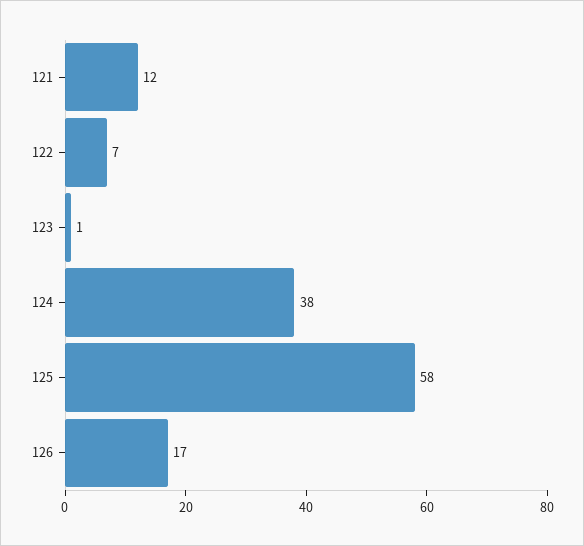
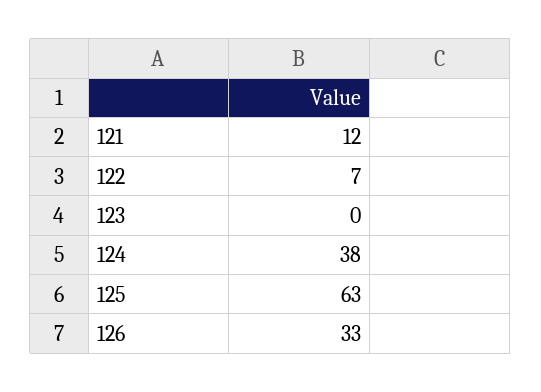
123: 1 -> 0
125: 58 -> 63
126: 17 -> 33

